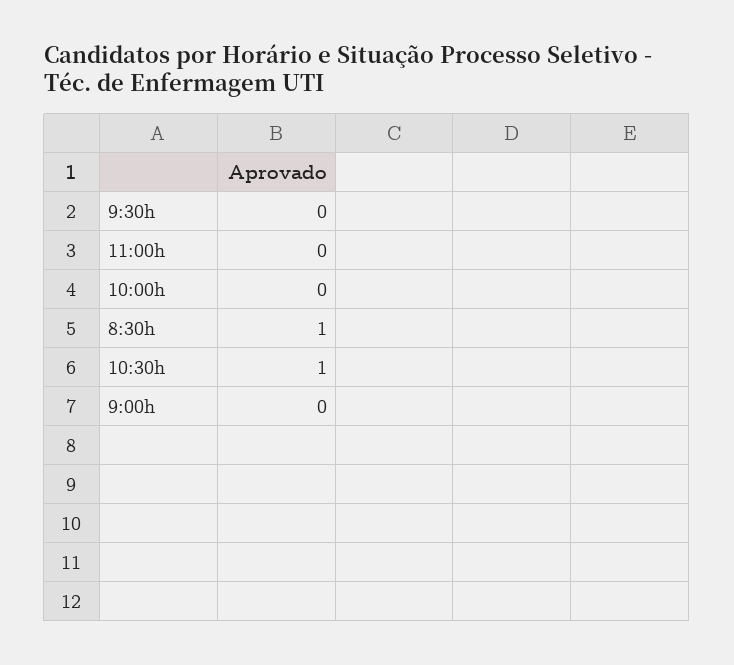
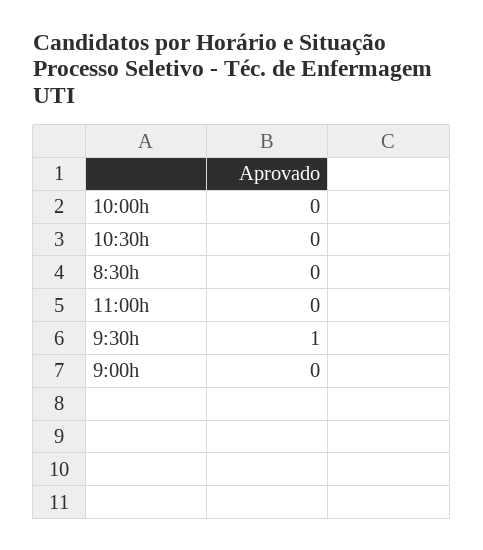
9:30h: 0 -> 1
8:30h: 1 -> 0
10:30h: 1 -> 0

